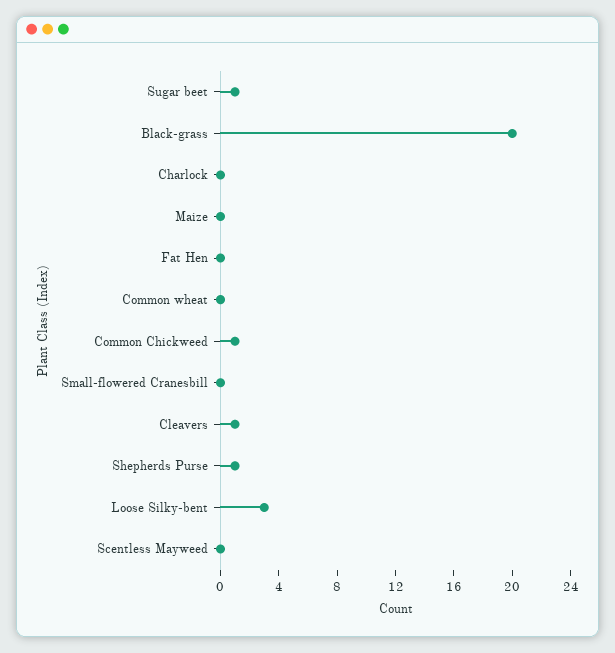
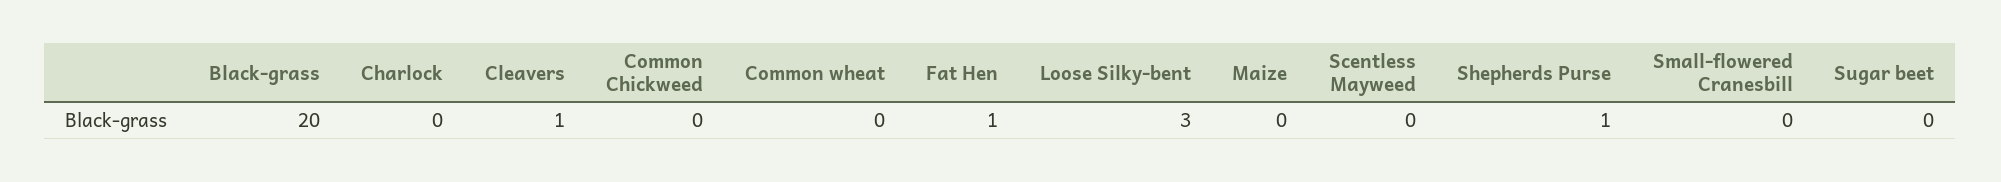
Sugar beet: 1 -> 0
Fat Hen: 0 -> 1
Common Chickweed: 1 -> 0

